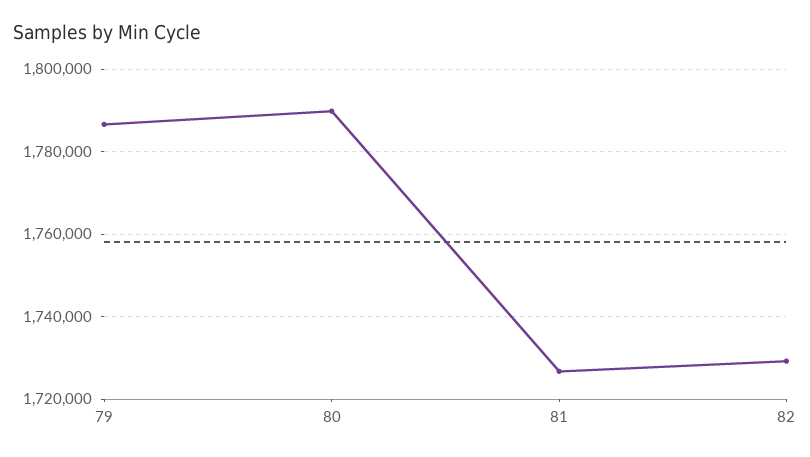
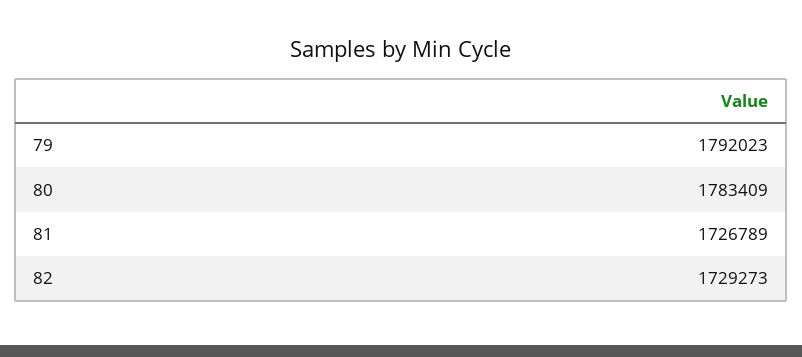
79: 1786000 -> 1792023
80: 1790000 -> 1783409

